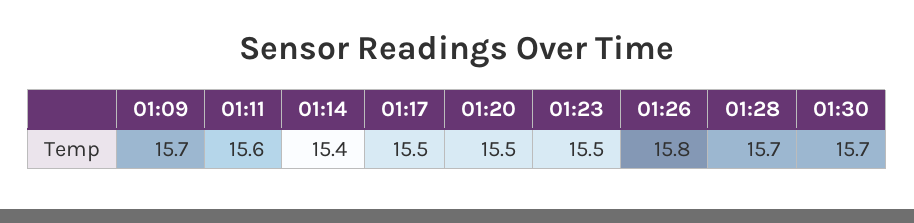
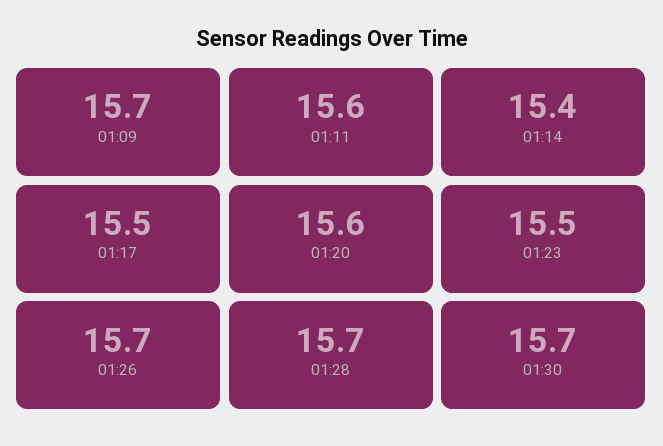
01:20: 15.5 -> 15.6
01:26: 15.8 -> 15.7

